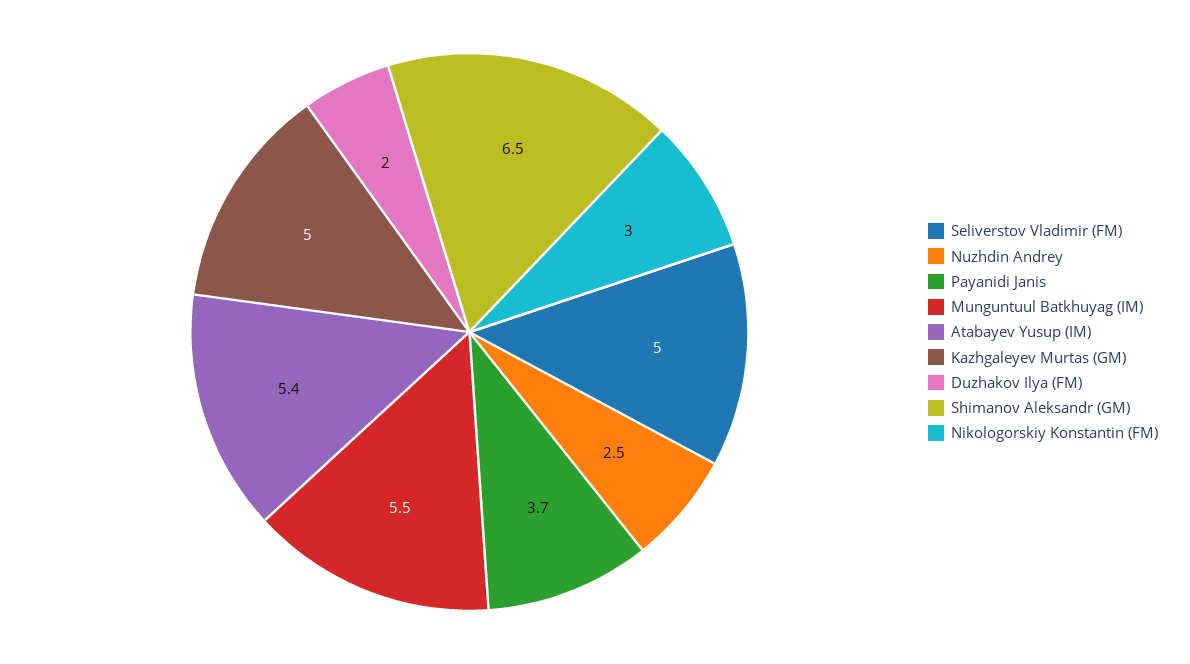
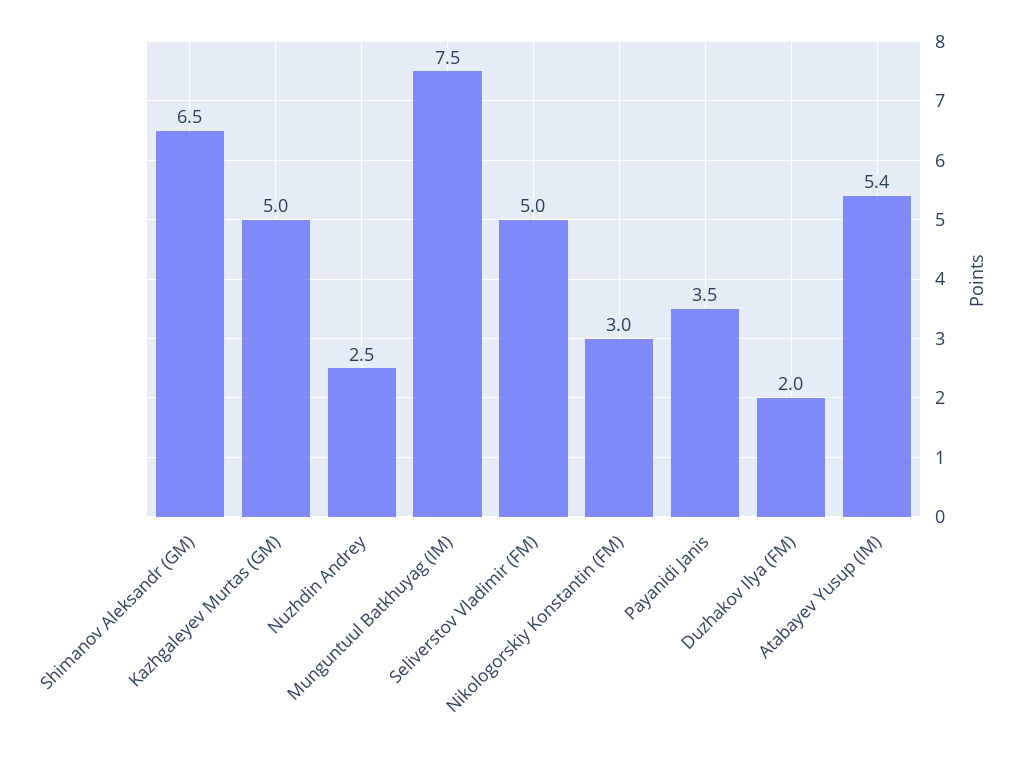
Payanidi Janis: 3.7 -> 3.5
Munguntuul Batkhuyag (IM): 5.5 -> 7.5

